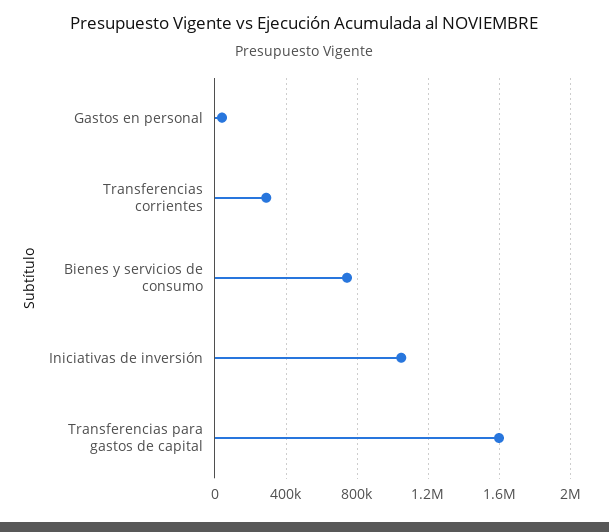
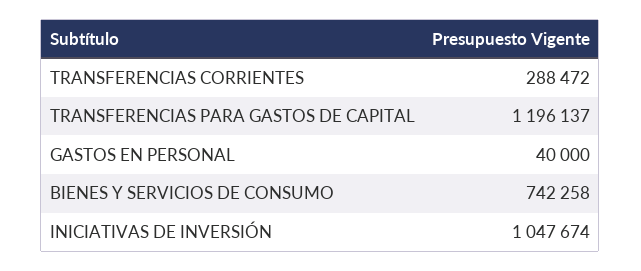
Transferencias para gastos de capital: 1600000 -> 1196137

